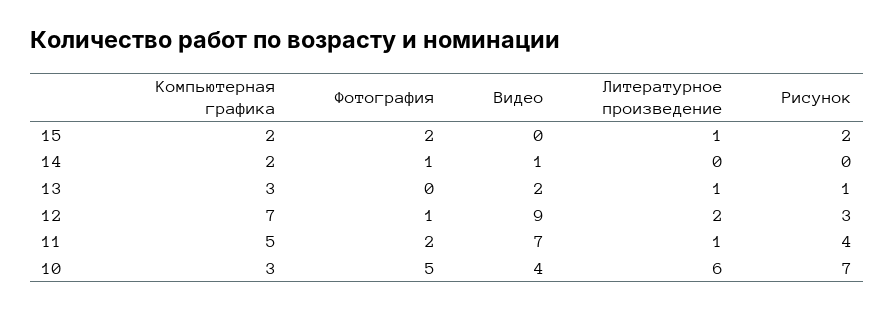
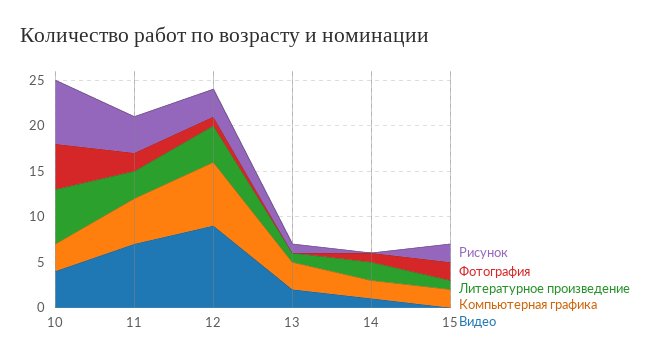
Литературное произведение, 14: 0 -> 2
Литературное произведение, 12: 2 -> 4
Литературное произведение, 11: 1 -> 3

